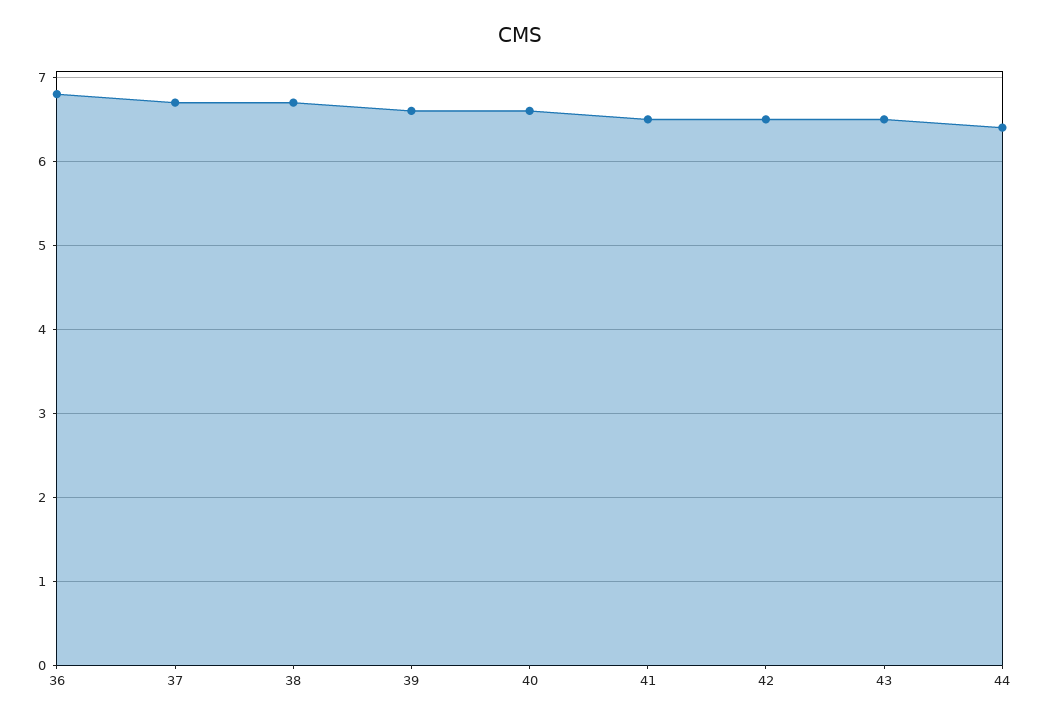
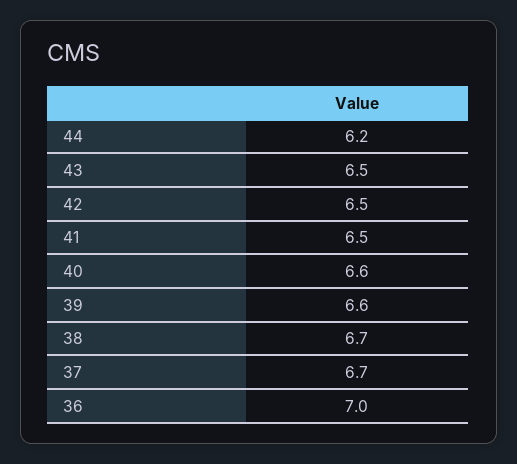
36: 6.8 -> 7
44: 6.4 -> 6.2

